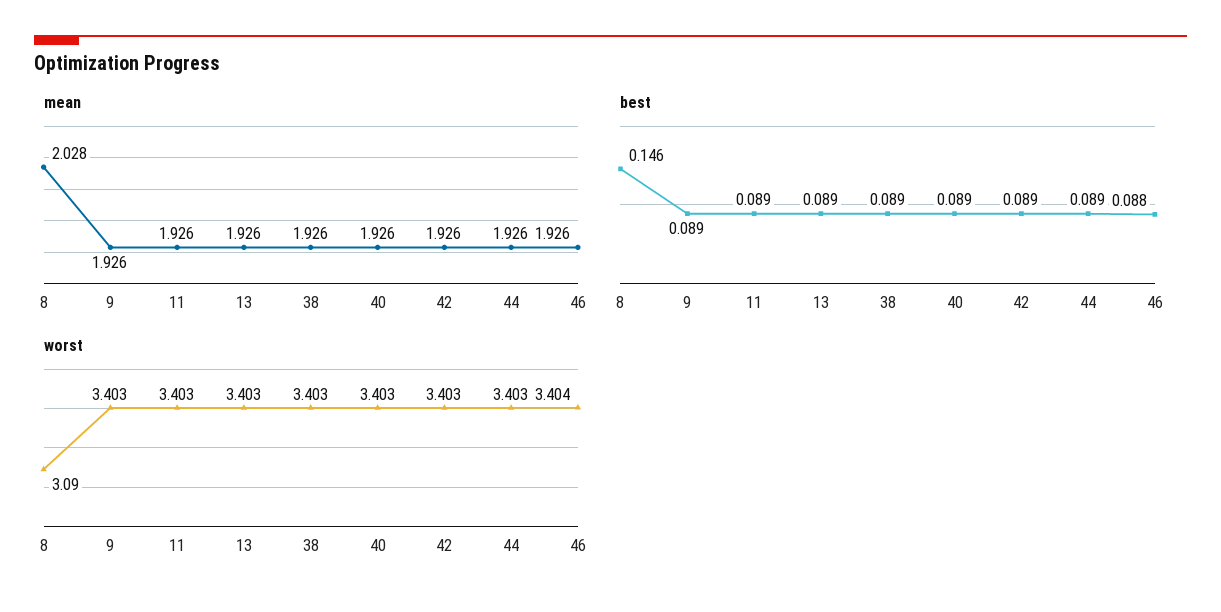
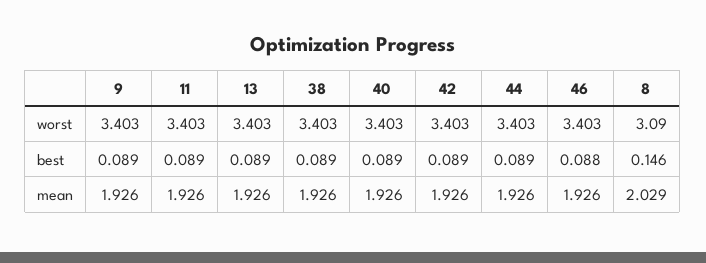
mean, 8: 2.028 -> 2.029
worst, 46: 3.404 -> 3.403

